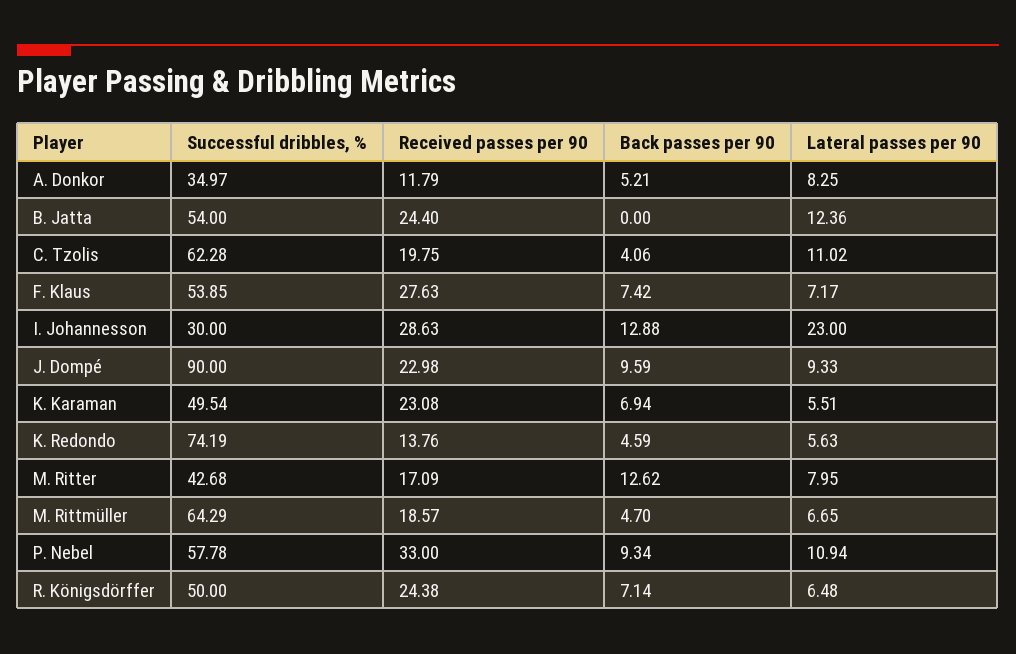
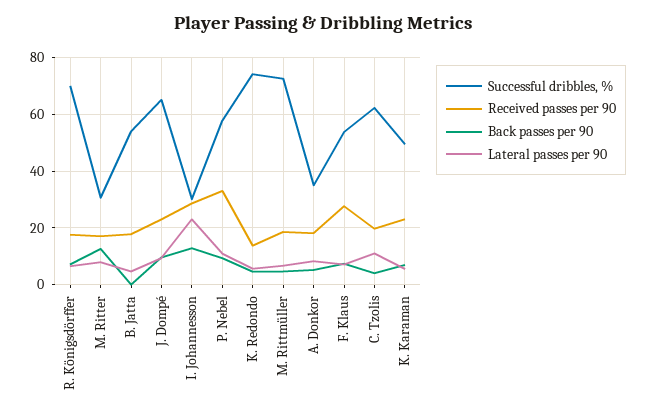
Received passes per 90, A. Donkor: 11.79 -> 17.5
Received passes per 90, B. Jatta: 24.4 -> 17.5
Lateral passes per 90, B. Jatta: 12.36 -> 5
Successful dribbles, %, J. Dompé: 90 -> 65
Successful dribbles, %, M. Ritter: 42.68 -> 30
Successful dribbles, %, M. Rittmüller: 64.29 -> 72.5
Successful dribbles, %, R. Königsdörffer: 50 -> 70
Received passes per 90, R. Königsdörffer: 24.38 -> 17.5

